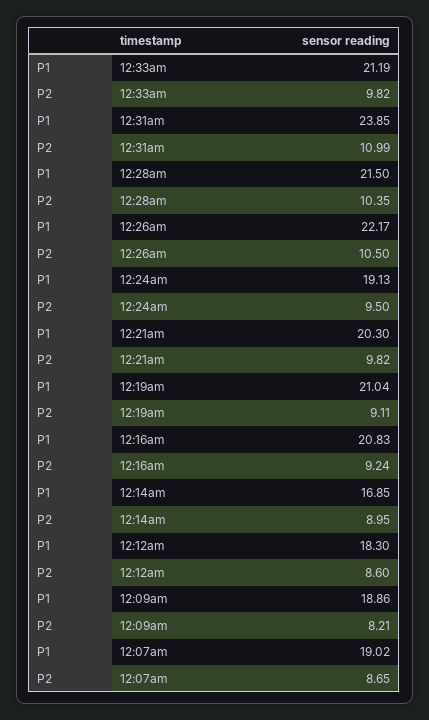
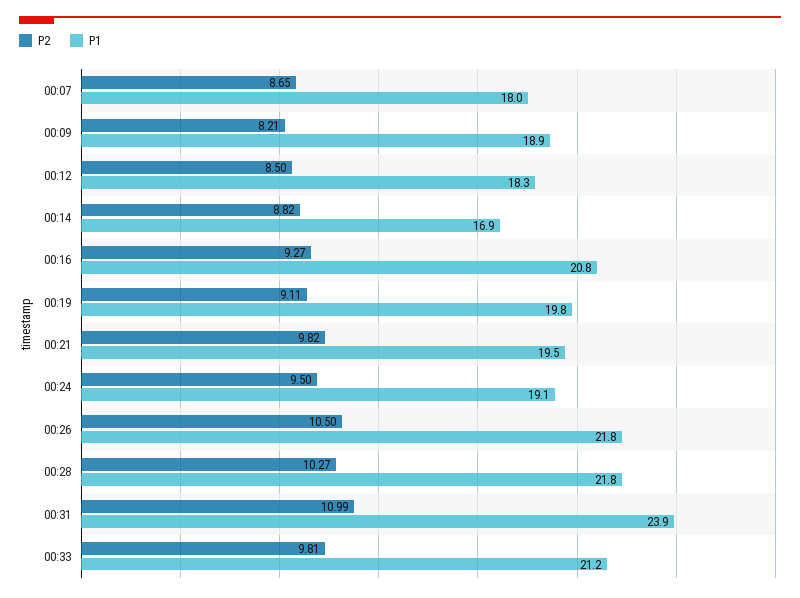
P2, 12:33am: 9.82 -> 9.81
P1, 12:28am: 21.5 -> 21.8
P2, 12:28am: 10.35 -> 10.27
P1, 12:26am: 22.17 -> 21.8
P1, 12:21am: 20.3 -> 19.5
P1, 12:19am: 21.04 -> 19.8
P2, 12:16am: 9.24 -> 9.27
P2, 12:14am: 8.95 -> 8.82
P2, 12:12am: 8.6 -> 8.5
P1, 12:07am: 19.02 -> 18

